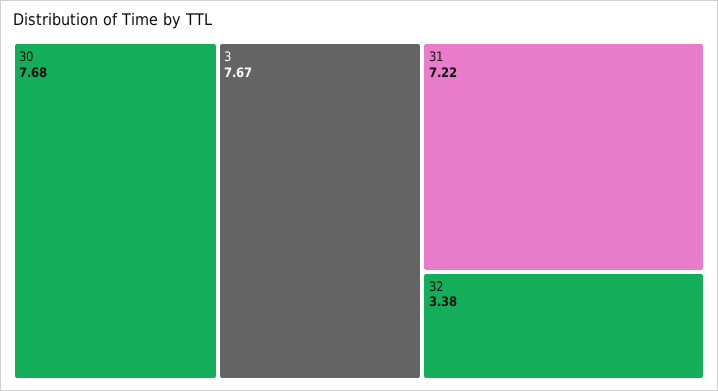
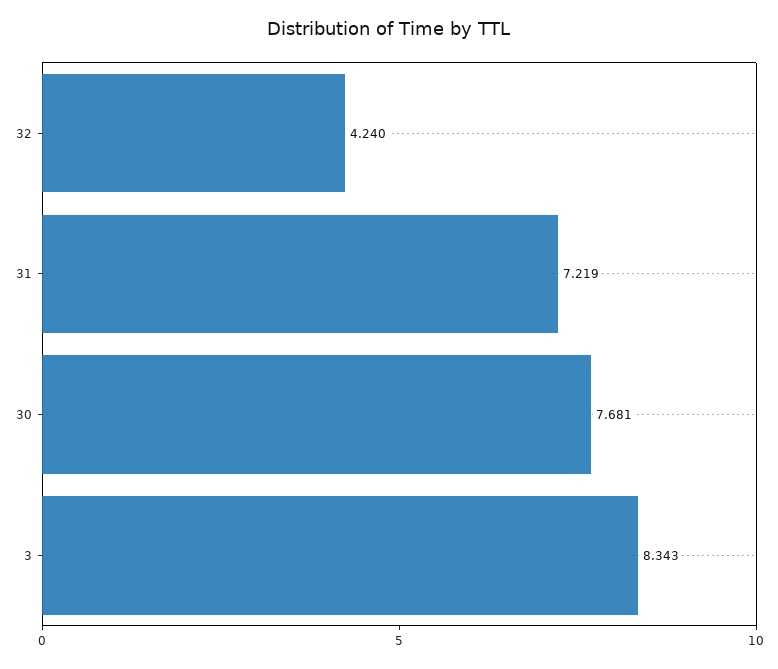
3: 7.67 -> 8.343
32: 3.38 -> 4.24

